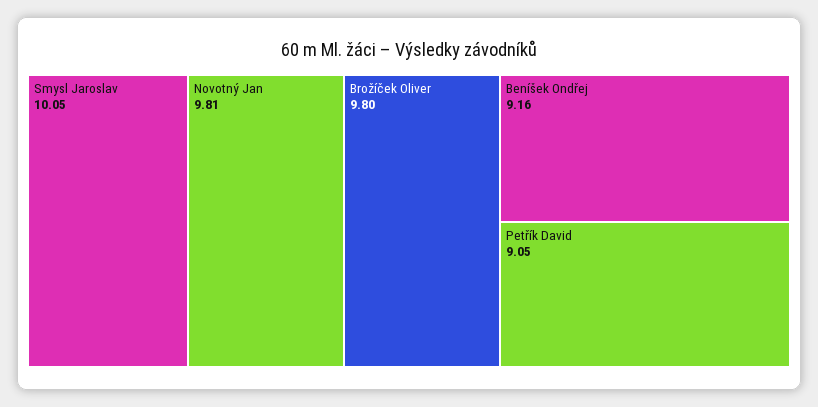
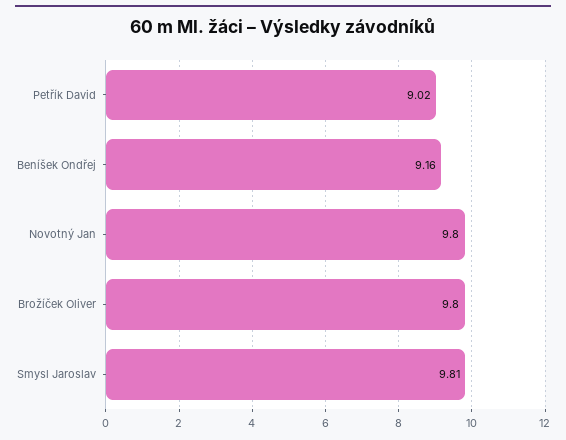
Smysl Jaroslav: 10.05 -> 9.81
Novotný Jan: 9.81 -> 9.8
Petřík David: 9.05 -> 9.02

